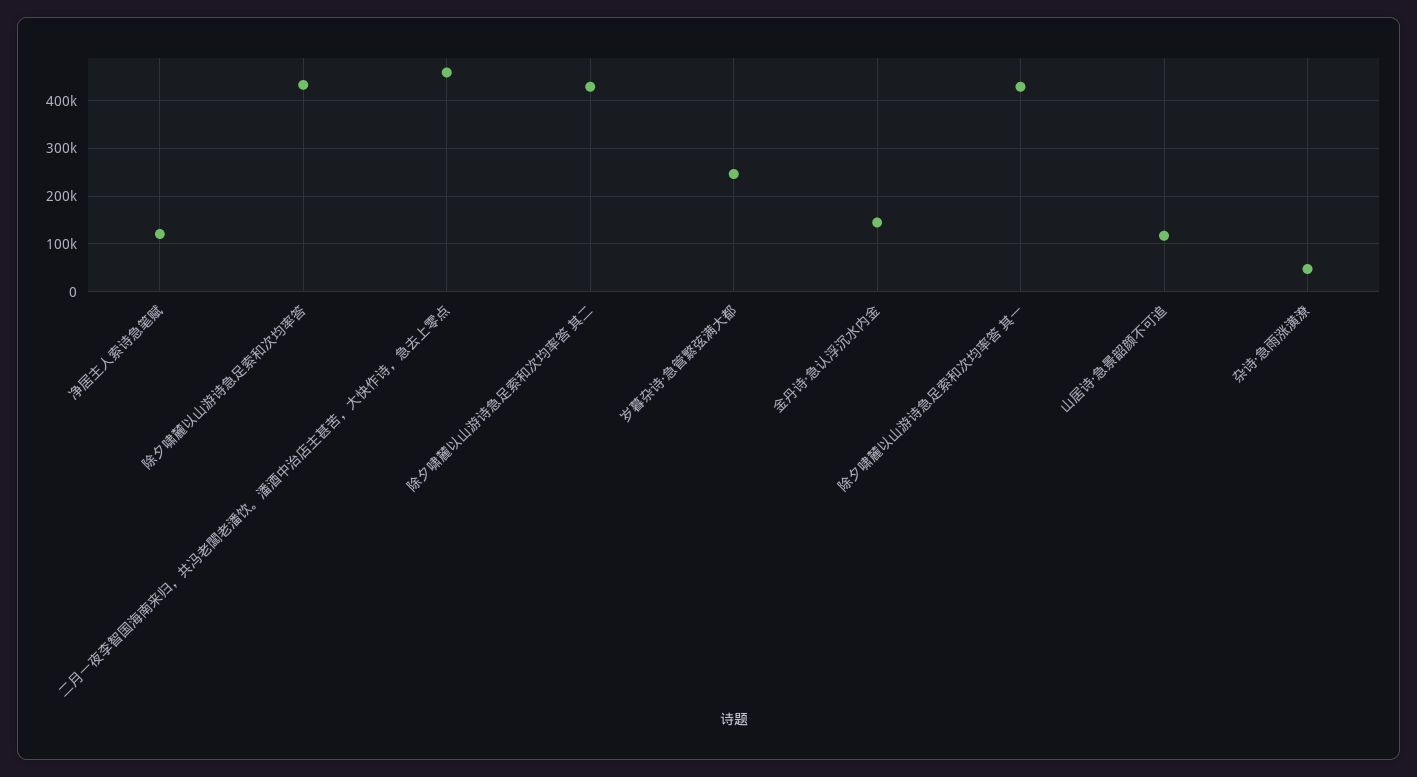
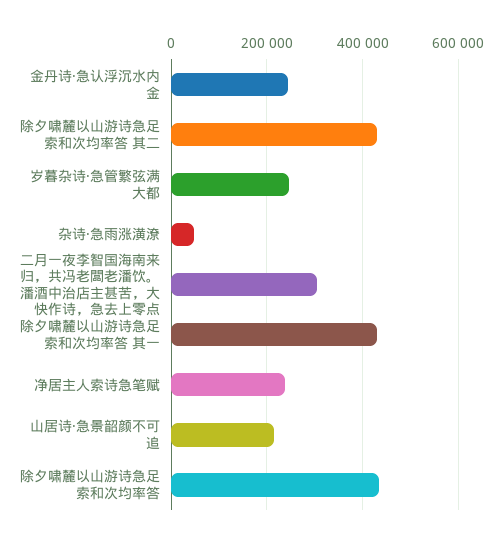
净居主人索诗急笔赋: 120000 -> 240000
二月一夜李智国海南来归，共冯老闆老潘饮。潘酒中治店主甚苦，大快作诗，急去上零点: 460000 -> 300000
金丹诗·急认浮沉水内金: 140000 -> 240000
山居诗·急景韶颜不可追: 120000 -> 220000

